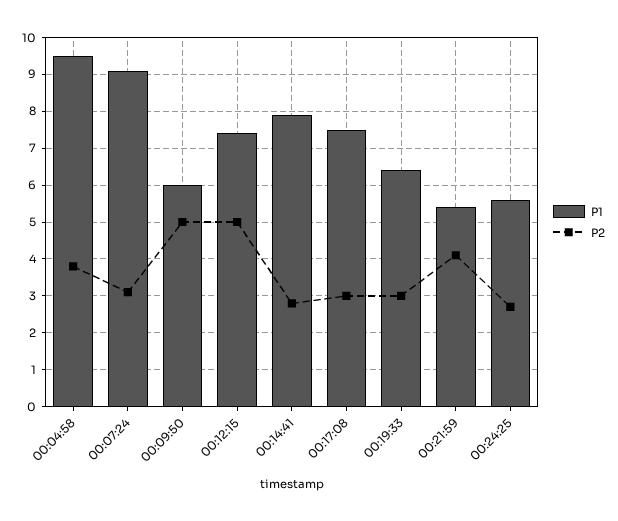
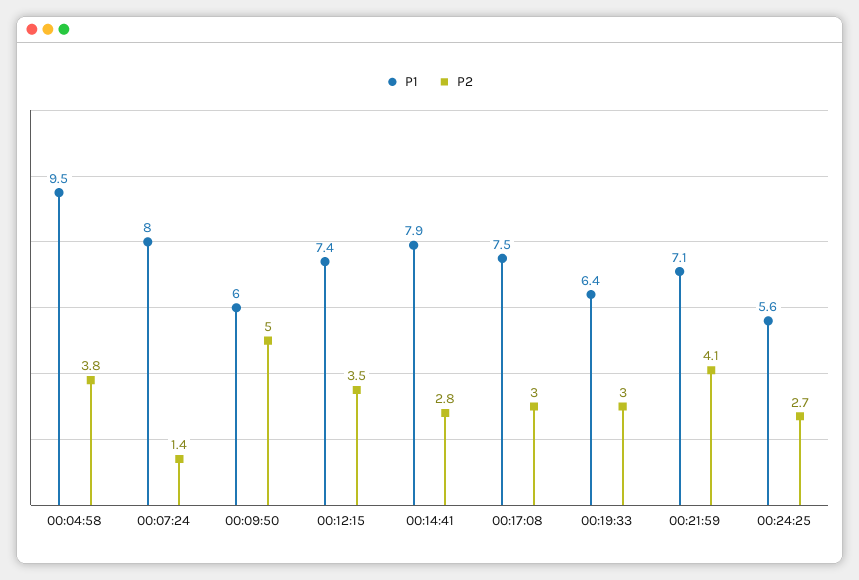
P1, 00:07:24: 9 -> 8
P2, 00:07:24: 3 -> 1.4
P2, 00:12:15: 5 -> 3.5
P1, 00:21:59: 5.5 -> 7.1

